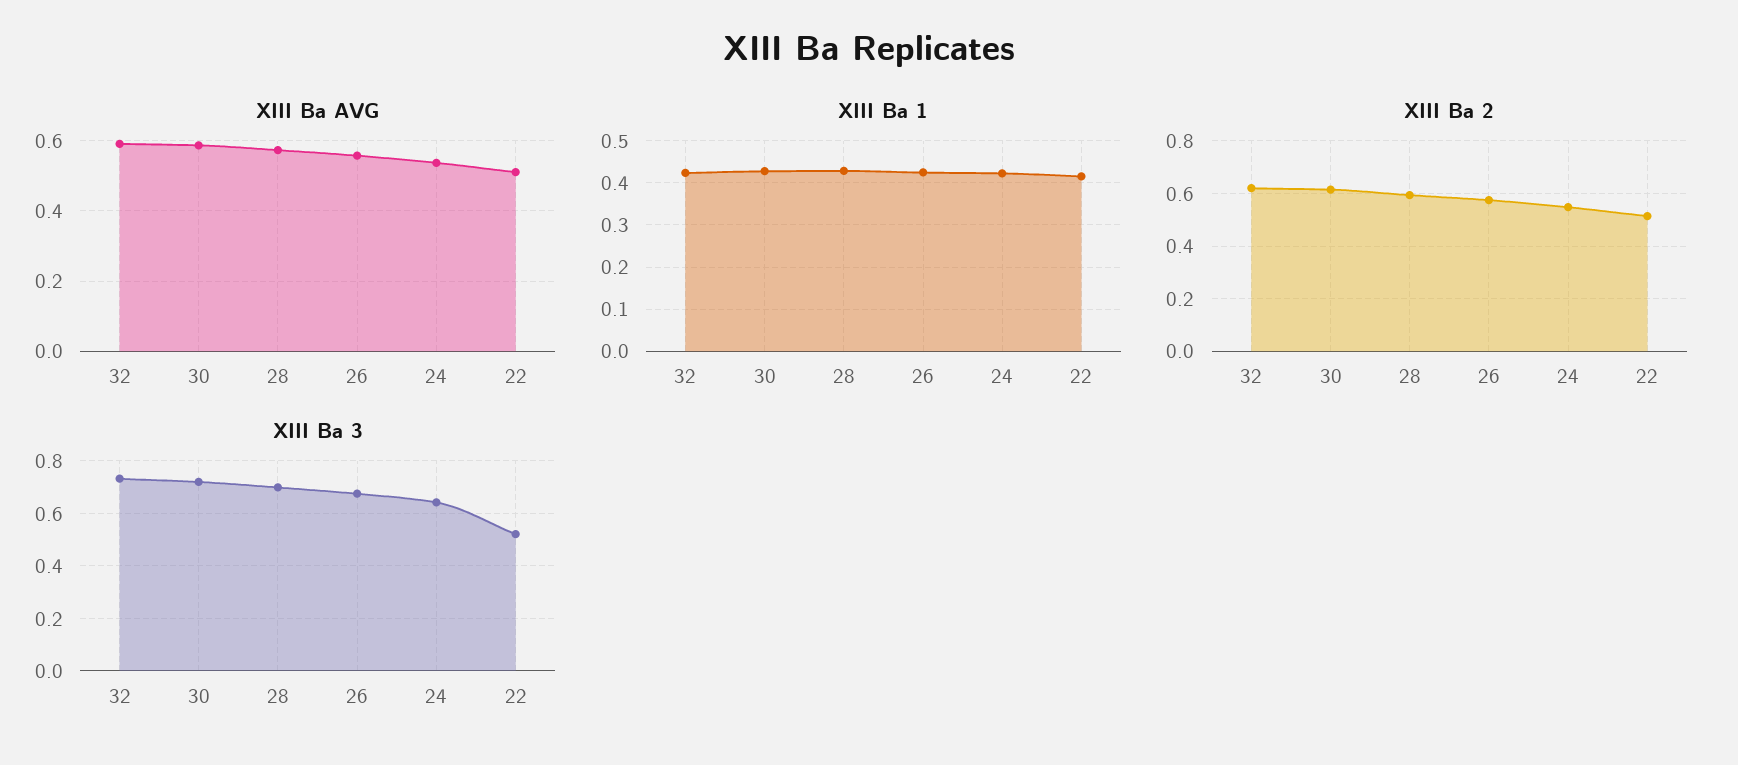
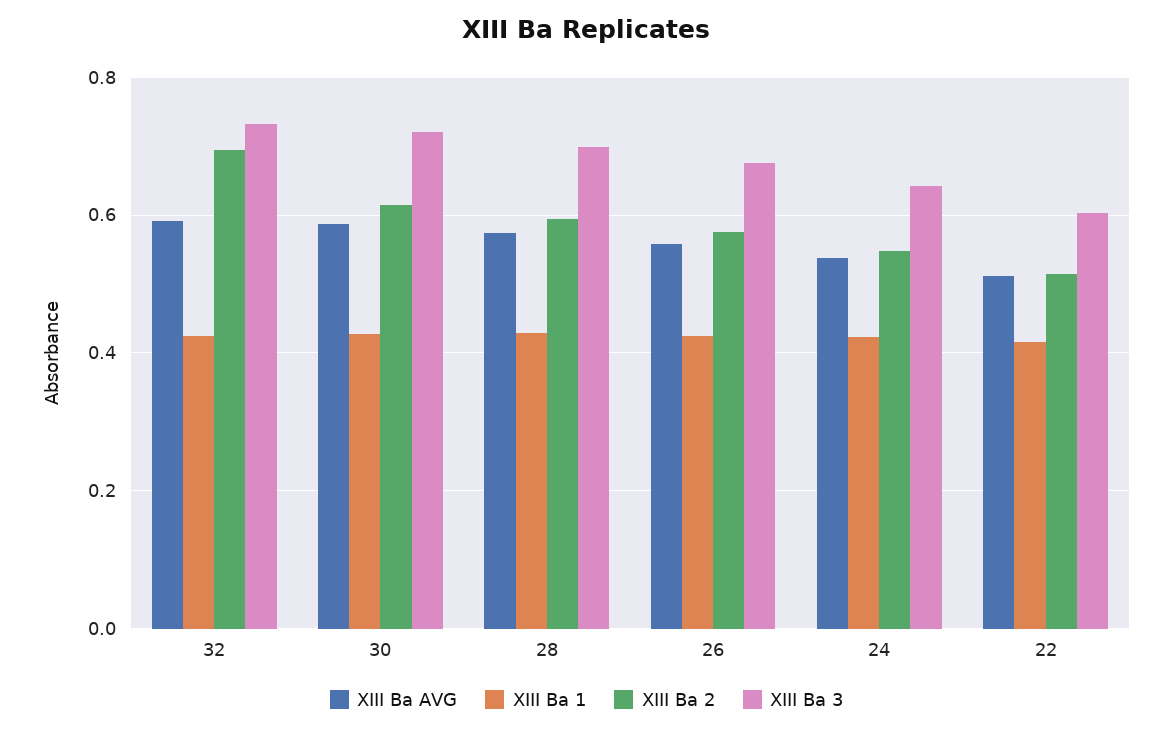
XIII Ba 2, 32: 0.625 -> 0.7
XIII Ba 3, 22: 0.525 -> 0.6

